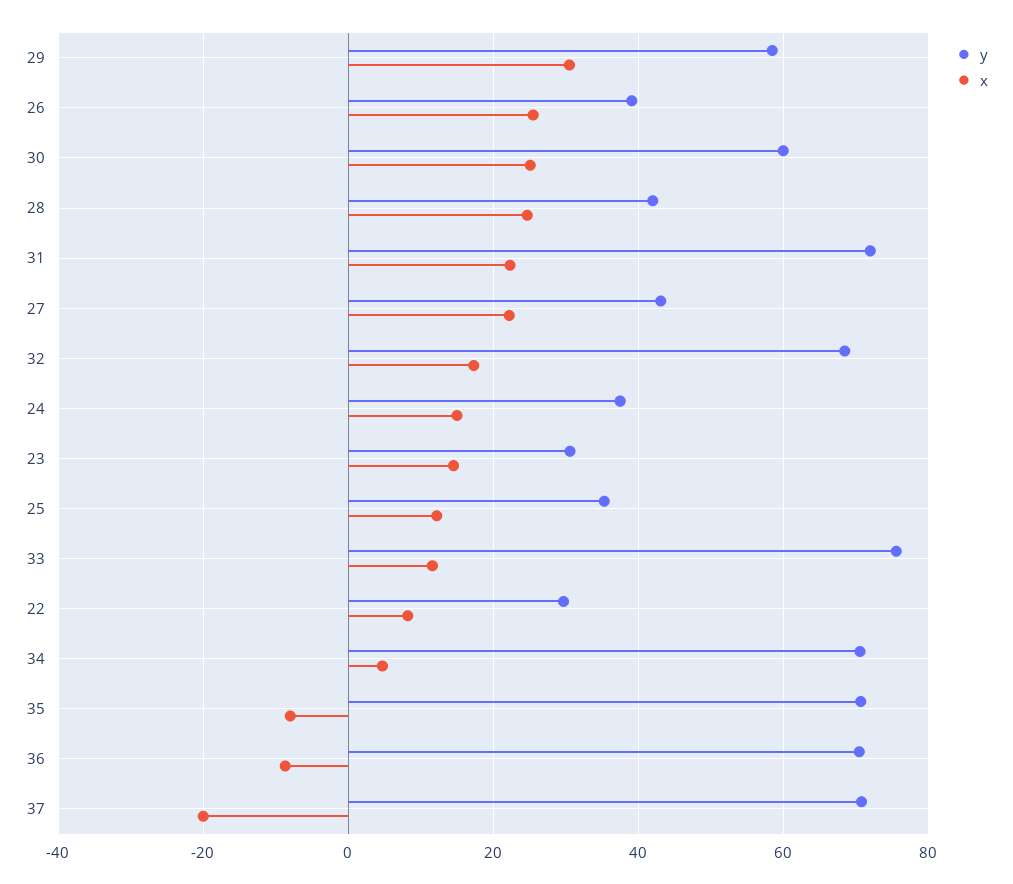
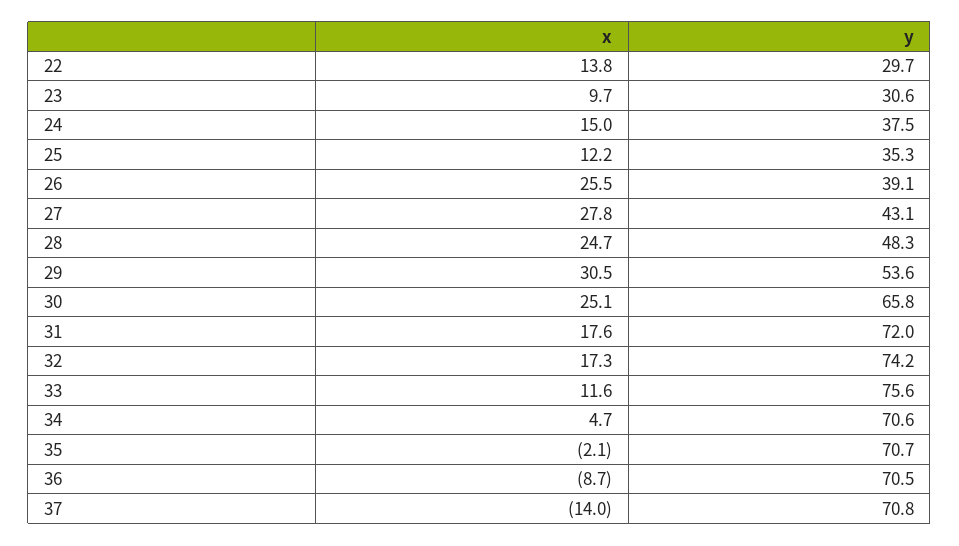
y, 29: 58 -> 53.6
y, 30: 60 -> 65.8
y, 28: 42 -> 48.3
x, 31: 22 -> 17.6
x, 27: 22 -> 27.8
y, 32: 68 -> 74.2
x, 23: 14 -> 9.7
x, 22: 8 -> 13.8
x, 35: -8 -> -2.1
x, 37: -20 -> -14

